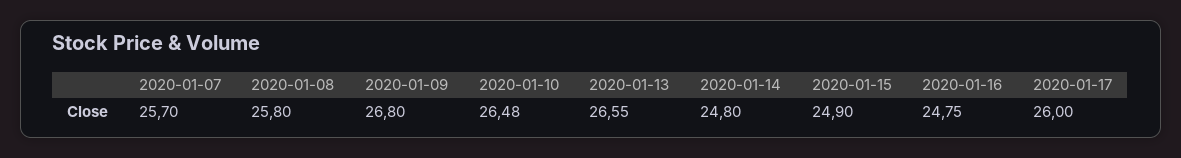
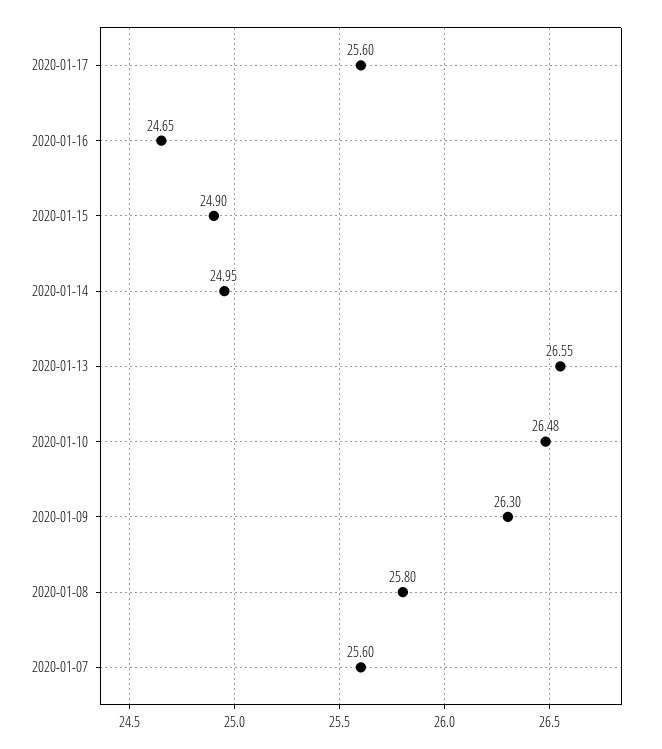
2020-01-07: 25.7 -> 25.6
2020-01-09: 26.8 -> 26.3
2020-01-14: 24.8 -> 24.95
2020-01-16: 24.75 -> 24.65
2020-01-17: 26 -> 25.6

